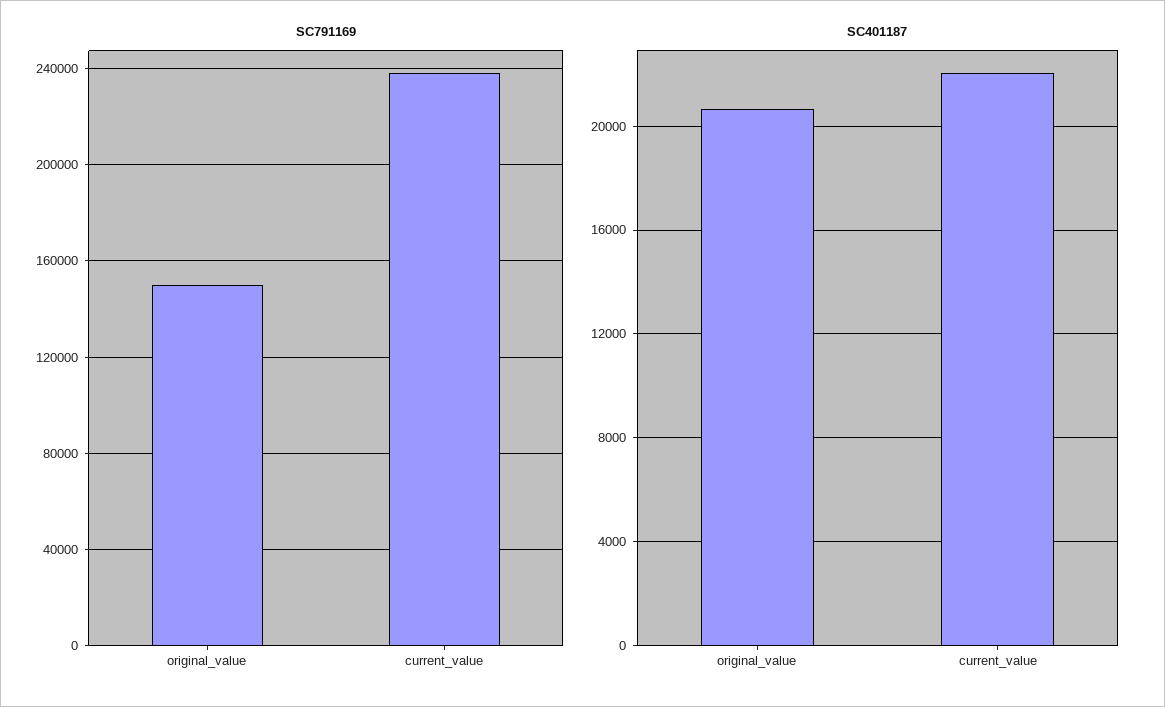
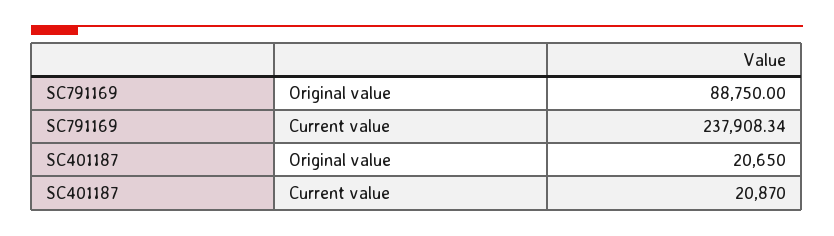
SC791169, original_value: 150000 -> 88750
SC401187, current_value: 22000 -> 20870

